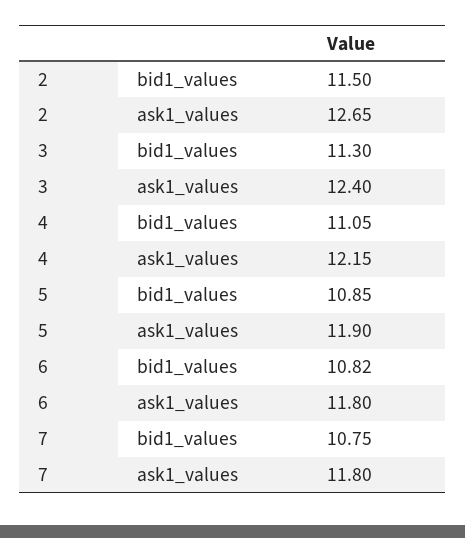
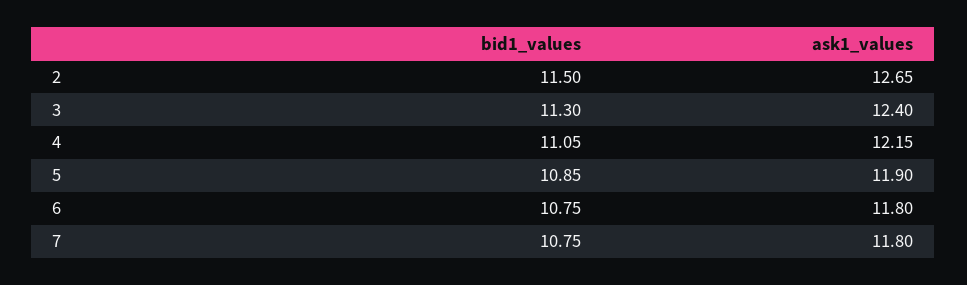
6, bid1_values: 10.82 -> 10.75

